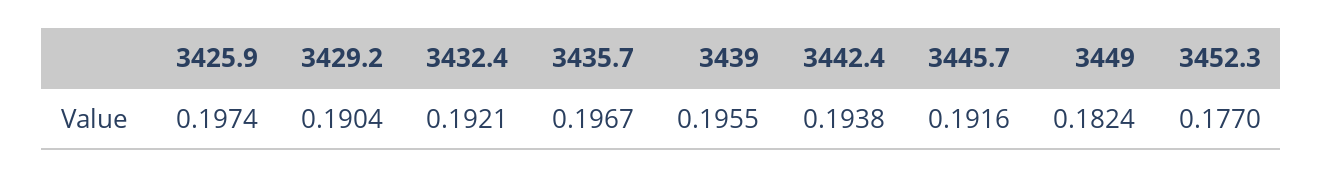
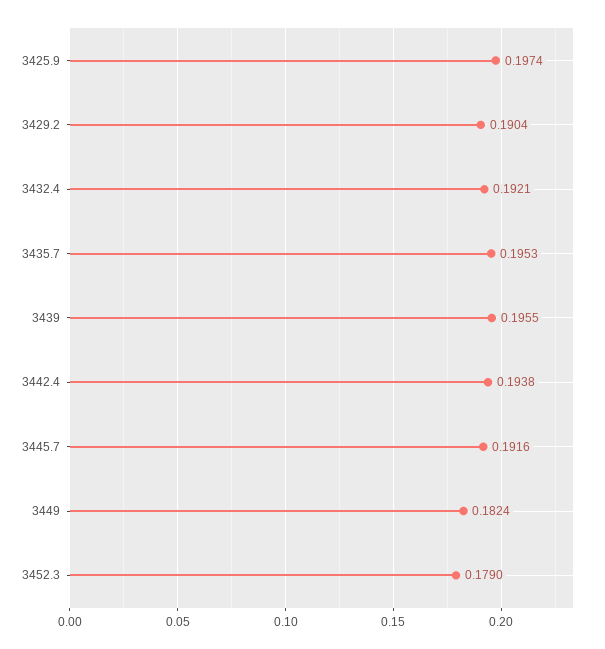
3435.7: 0.1967 -> 0.1953
3452.3: 0.177 -> 0.179

